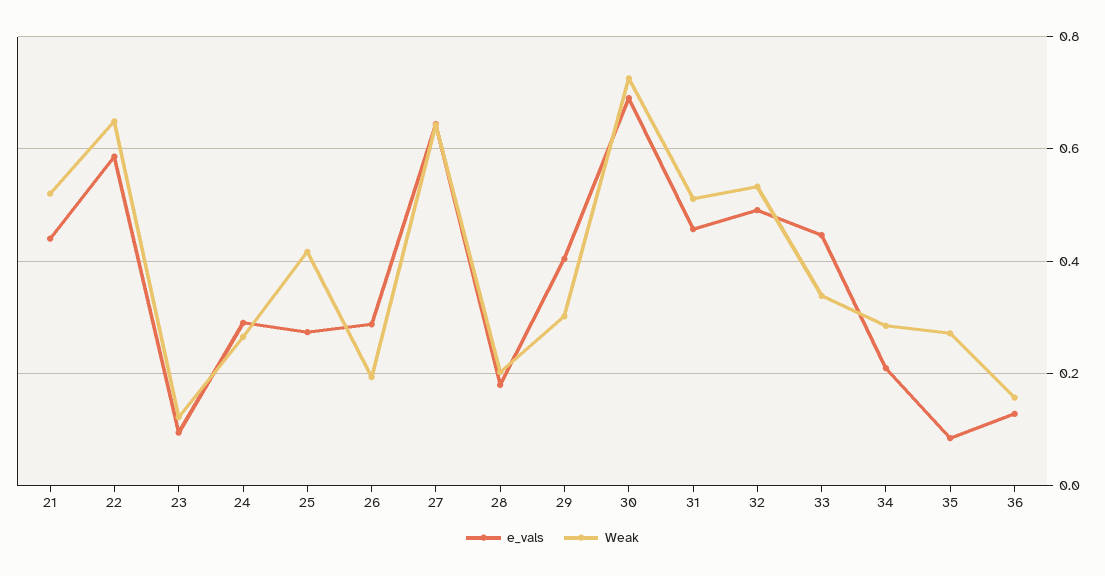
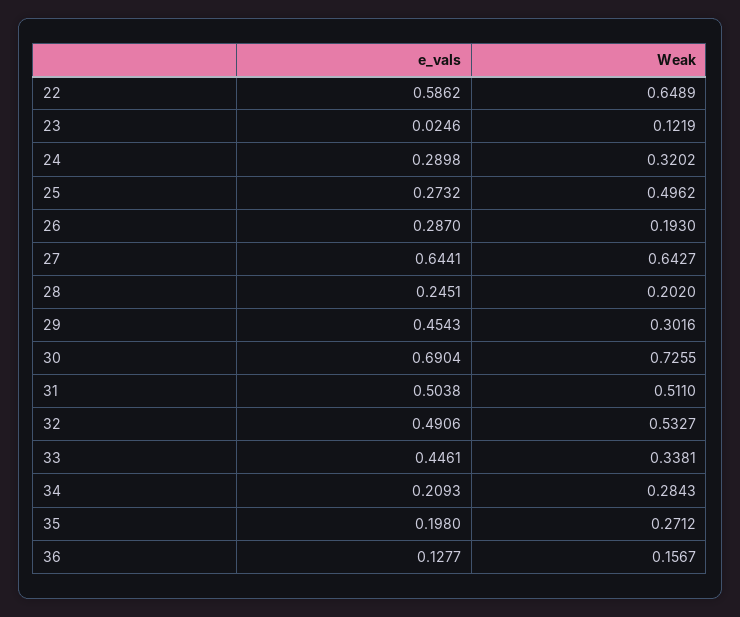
e_vals, 21: 0.44 -> none
Weak, 21: 0.52 -> none
e_vals, 23: 0.1 -> 0.0246
Weak, 24: 0.26 -> 0.3202
Weak, 25: 0.42 -> 0.4962
e_vals, 28: 0.18 -> 0.2451
e_vals, 29: 0.4 -> 0.4543
e_vals, 31: 0.46 -> 0.5038
e_vals, 35: 0.08 -> 0.198

